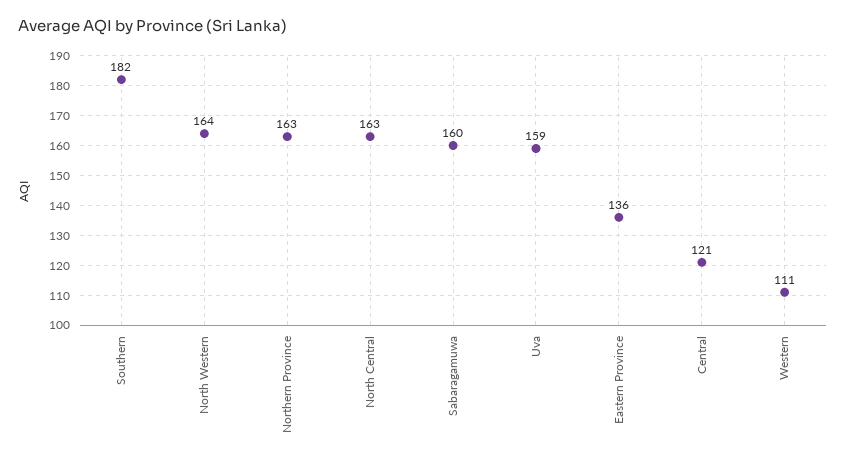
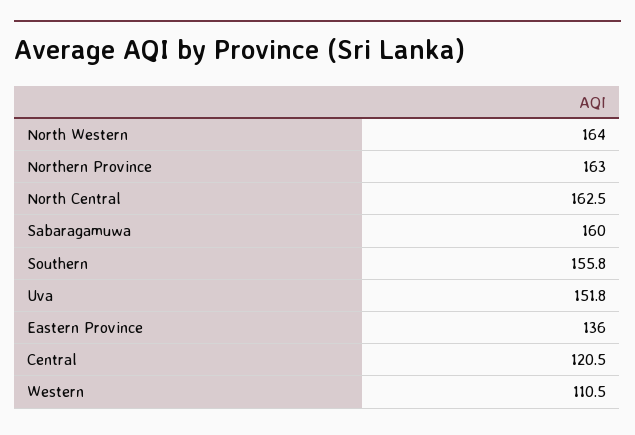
Southern: 182 -> 155.8
Uva: 159 -> 151.8

